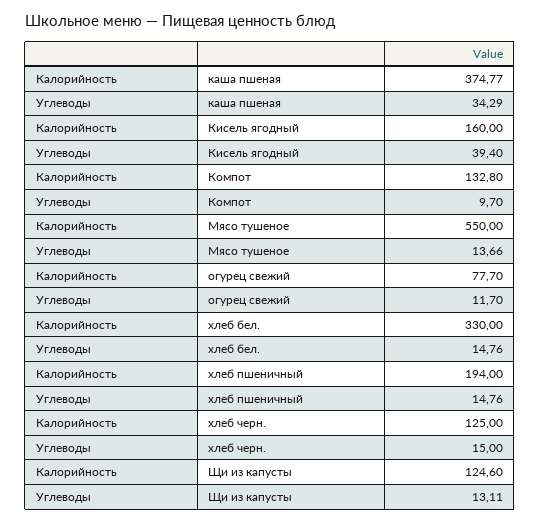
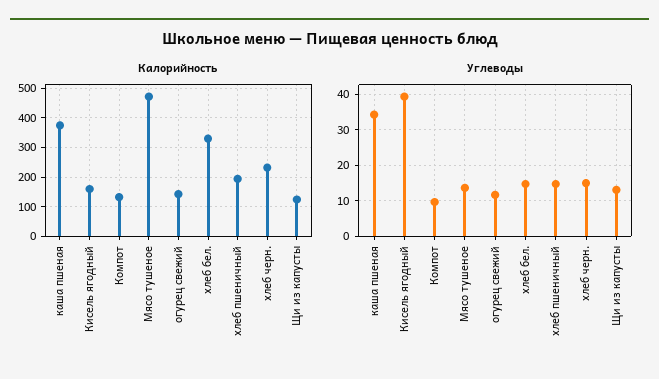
Калорийность, Мясо тушеное: 550 -> 475
Калорийность, огурец свежий: 77.7 -> 150
Калорийность, хлеб черн.: 125 -> 225

